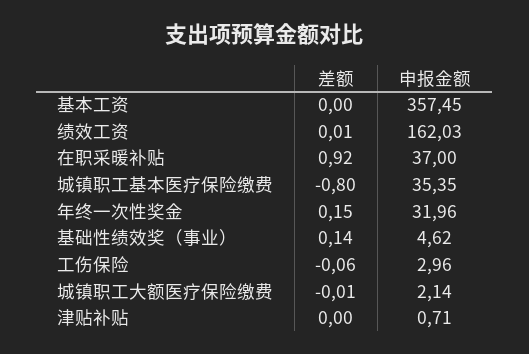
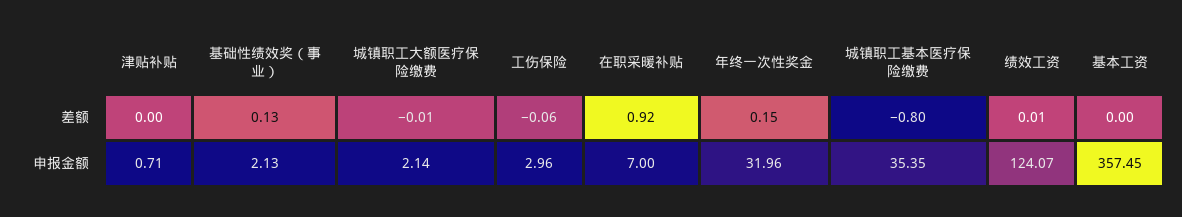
申报金额, 绩效工资: 162.03 -> 124.07
申报金额, 在职采暖补贴: 37 -> 7
差额, 基础性绩效奖（事业）: 0.14 -> 0.13
申报金额, 基础性绩效奖（事业）: 4.62 -> 2.13

